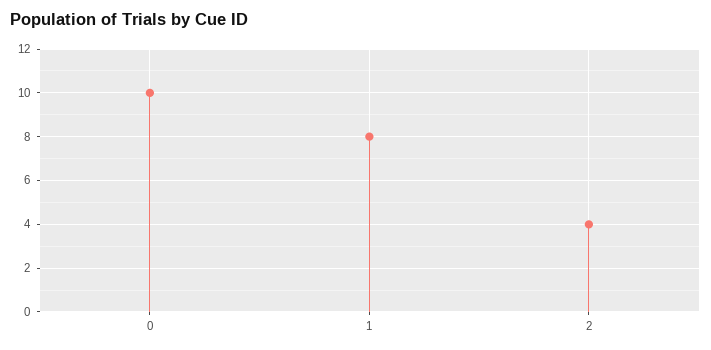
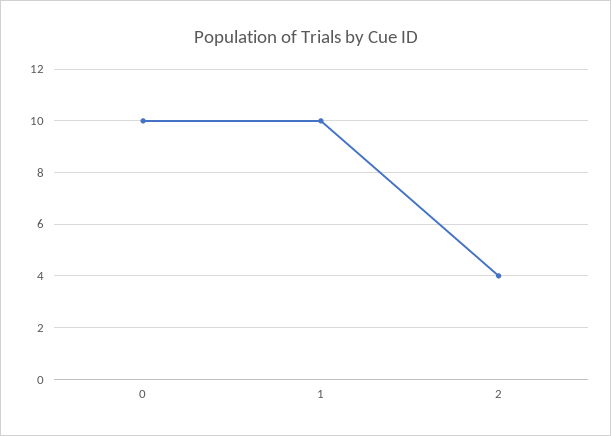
1: 8 -> 10

